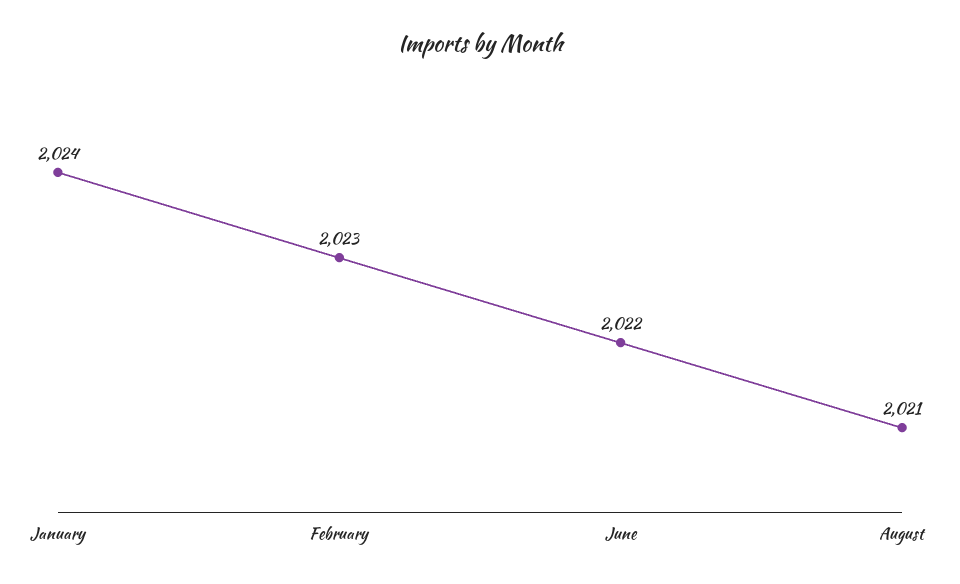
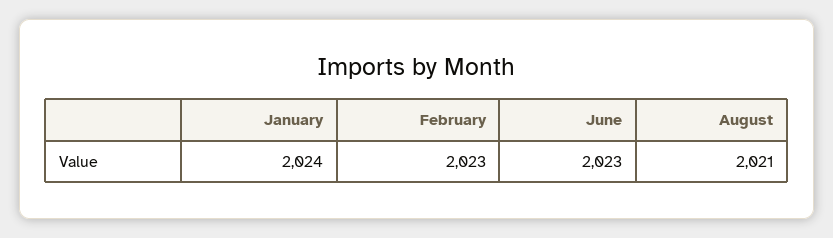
June: 2022 -> 2023

